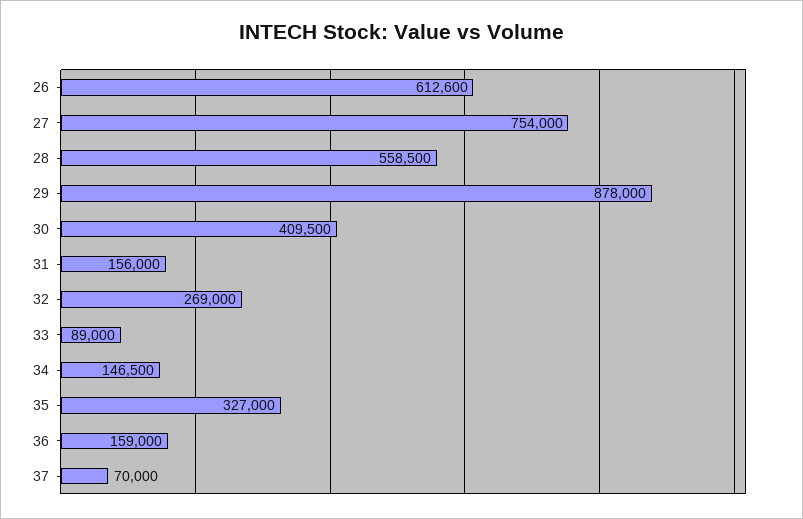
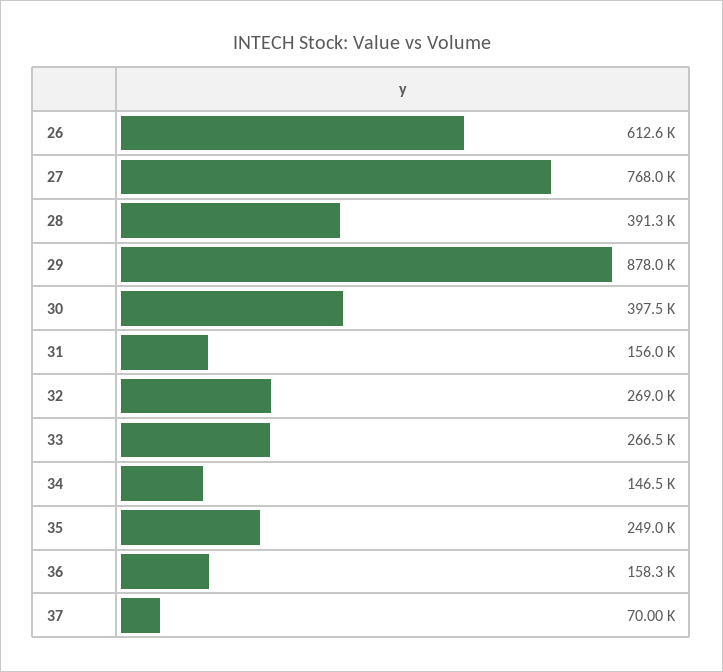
27: 754000 -> 768000
28: 558500 -> 391300
30: 409500 -> 397500
33: 89000 -> 266500
35: 327000 -> 249000
36: 159000 -> 158300

